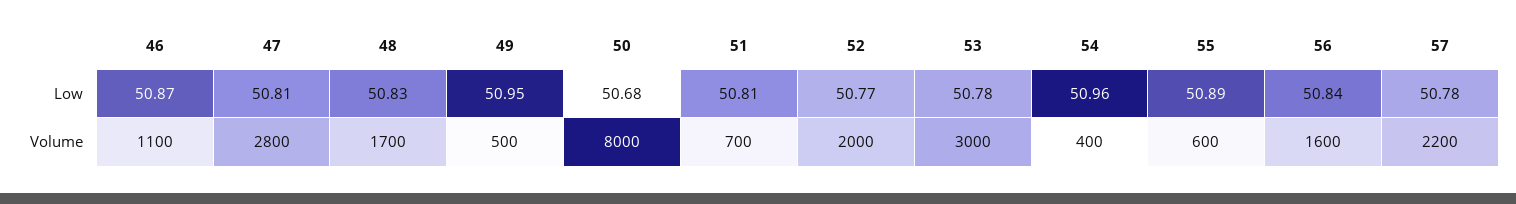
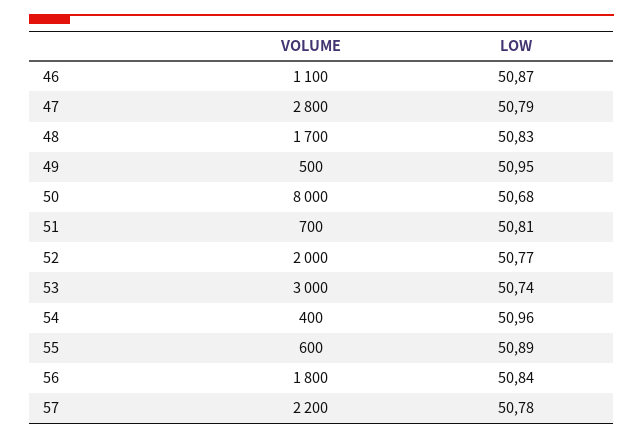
47, Low: 50.81 -> 50.79
53, Low: 50.78 -> 50.74
56, Volume: 1600 -> 1800

